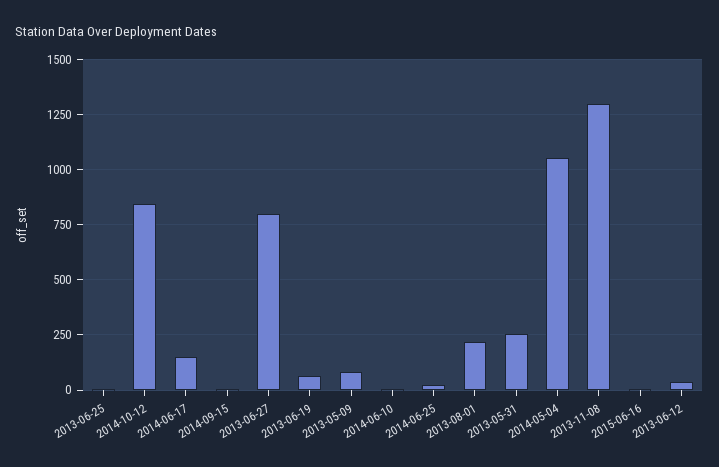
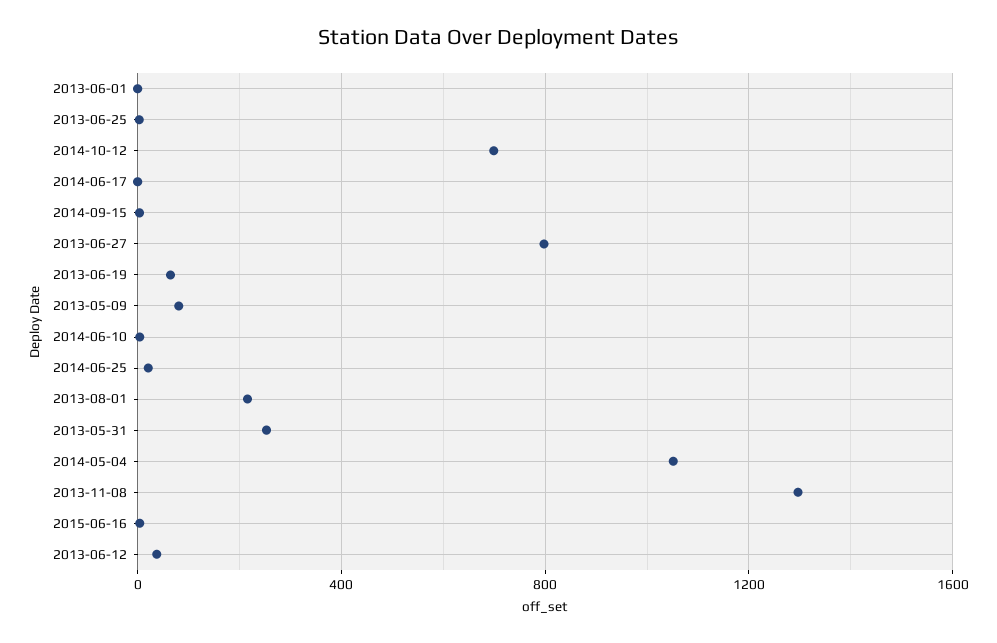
2014-10-12: 850 -> 700
2014-06-17: 150 -> 0
2013-06-01: none -> 0

